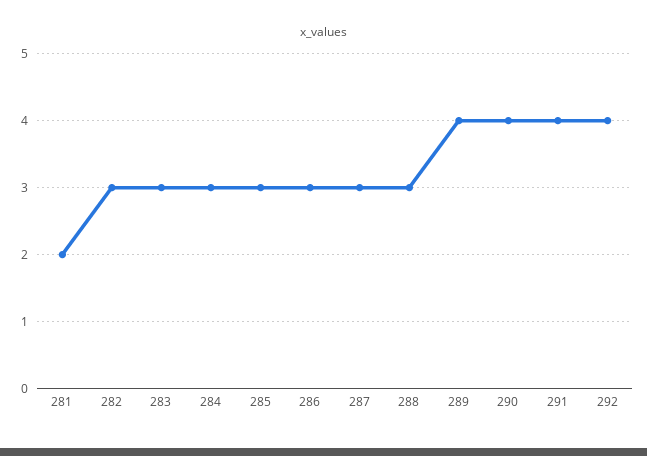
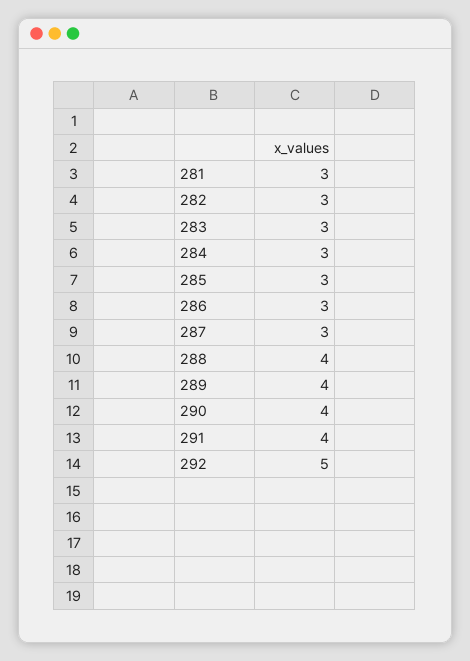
281: 2 -> 3
288: 3 -> 4
292: 4 -> 5

